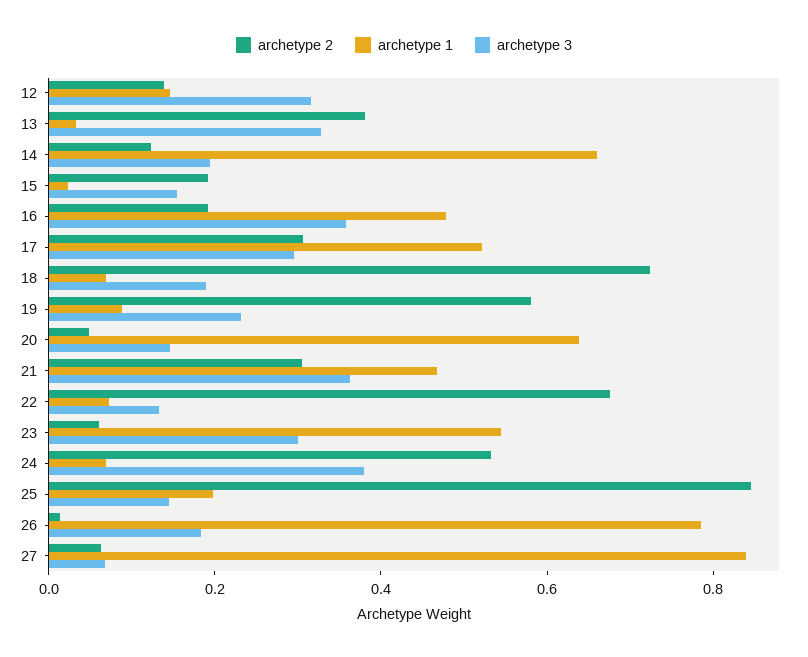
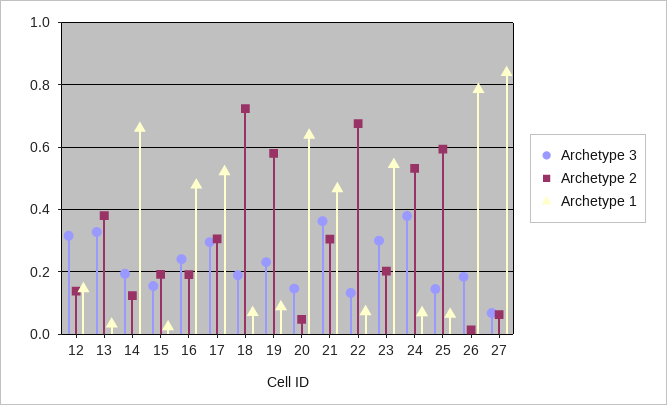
archetype 3, 16: 0.35 -> 0.24
archetype 2, 23: 0.05 -> 0.2
archetype 2, 25: 0.85 -> 0.6
archetype 1, 25: 0.2 -> 0.06

